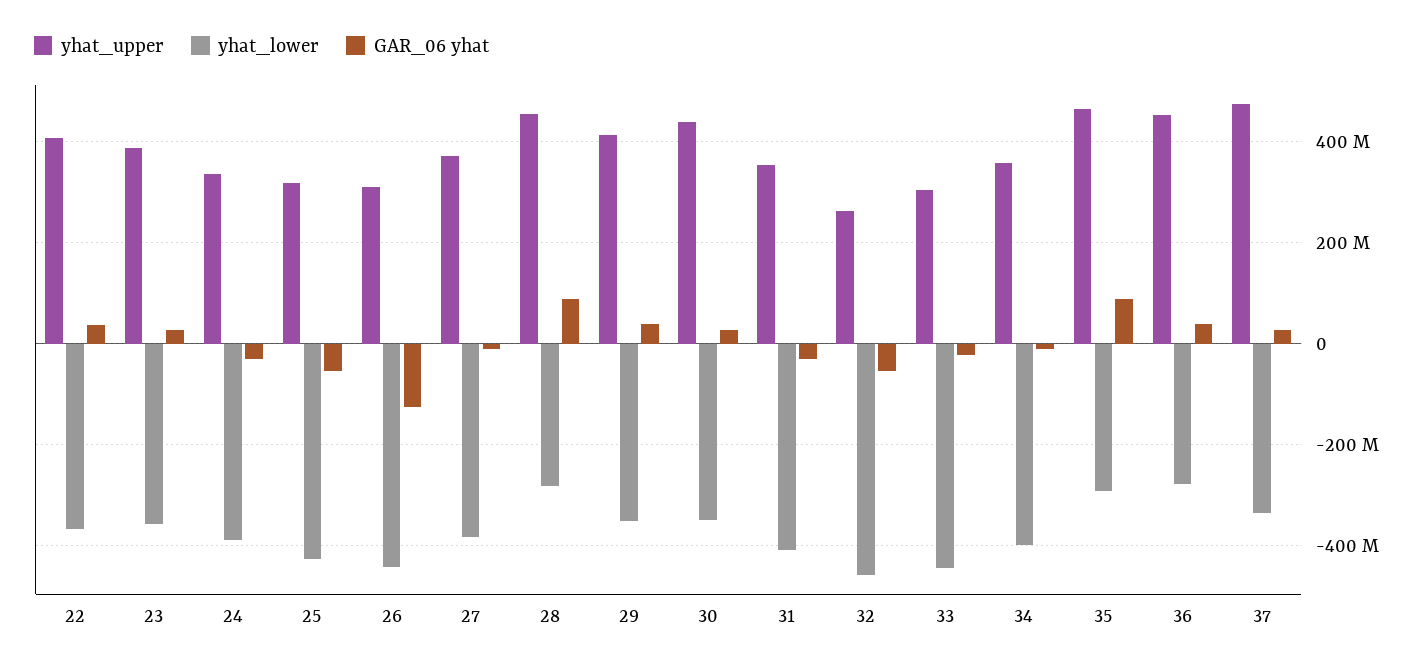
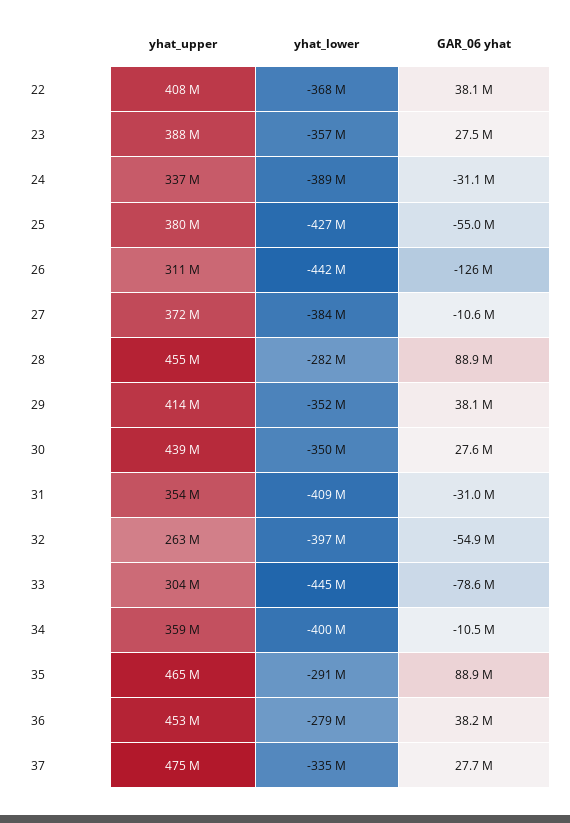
yhat_upper, 25: 320000000 -> 380000000
yhat_lower, 32: -460000000 -> -397000000
GAR_06 yhat, 33: -20000000 -> -78600000

